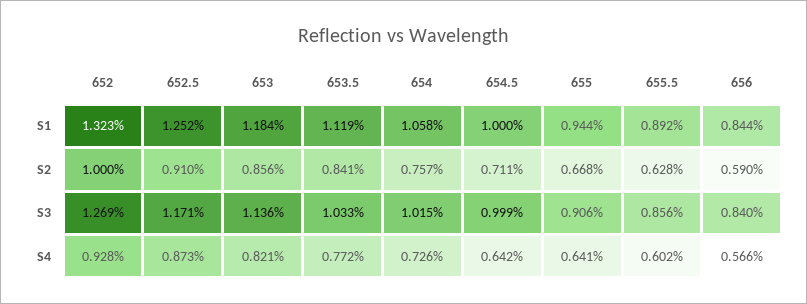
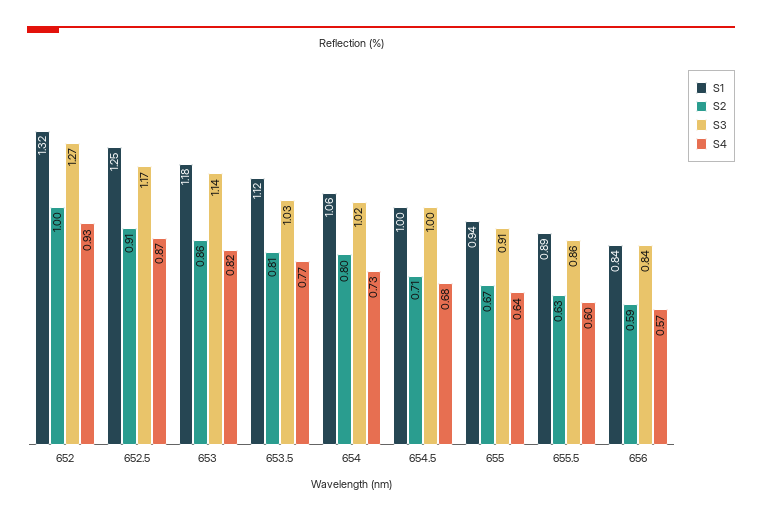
S2, 653.5: 0.841 -> 0.81
S2, 654: 0.757 -> 0.8
S4, 654.5: 0.642 -> 0.68

